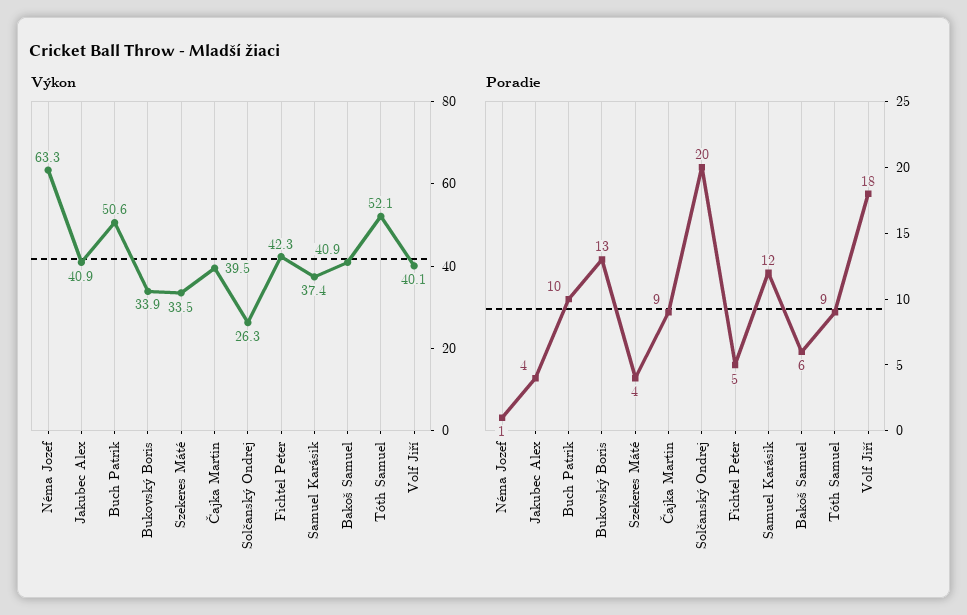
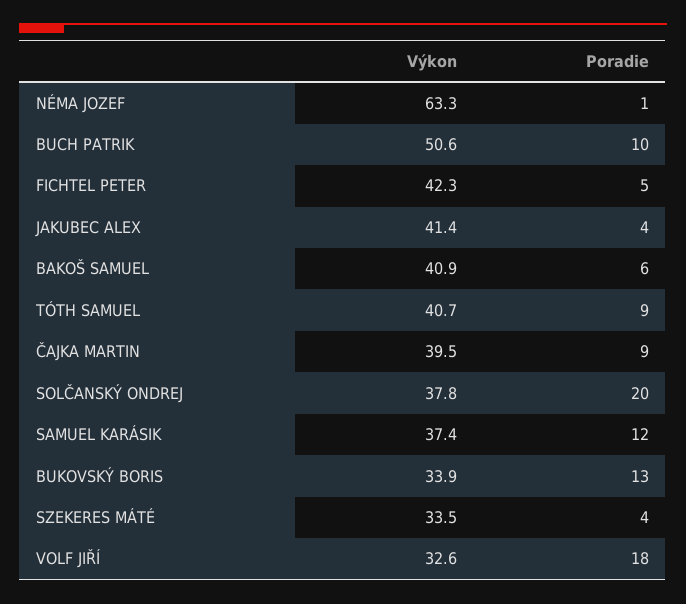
Výkon, Jakubec Alex: 40.9 -> 41.4
Výkon, Solčanský Ondrej: 26.3 -> 37.8
Výkon, Tóth Samuel: 52.1 -> 40.7
Výkon, Volf Jiří: 40.1 -> 32.6

